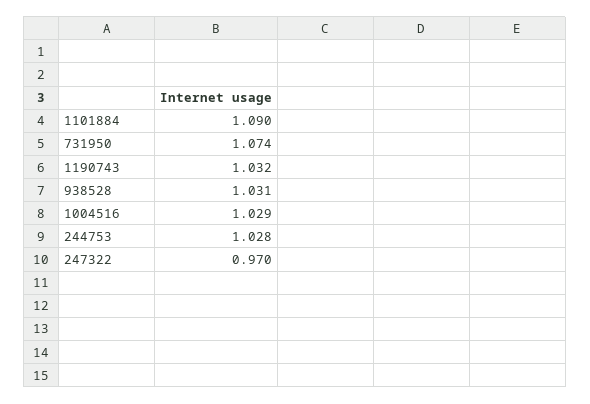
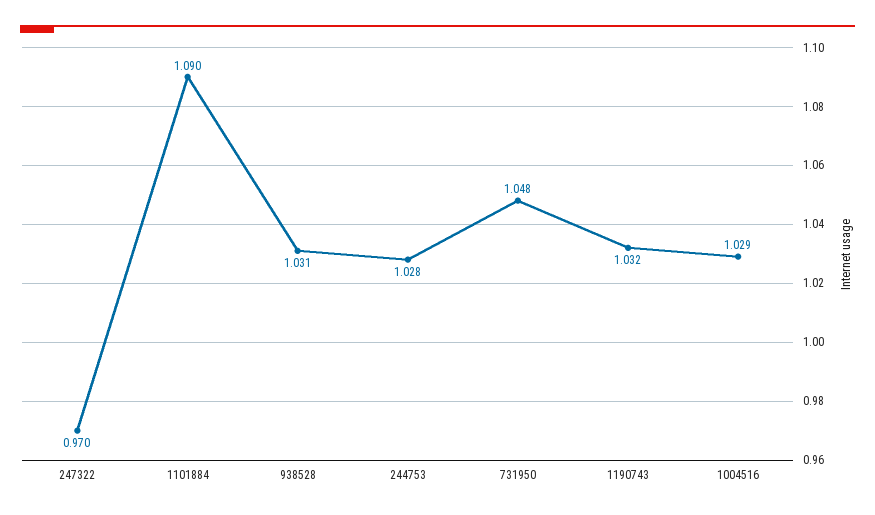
731950: 1.074 -> 1.048

